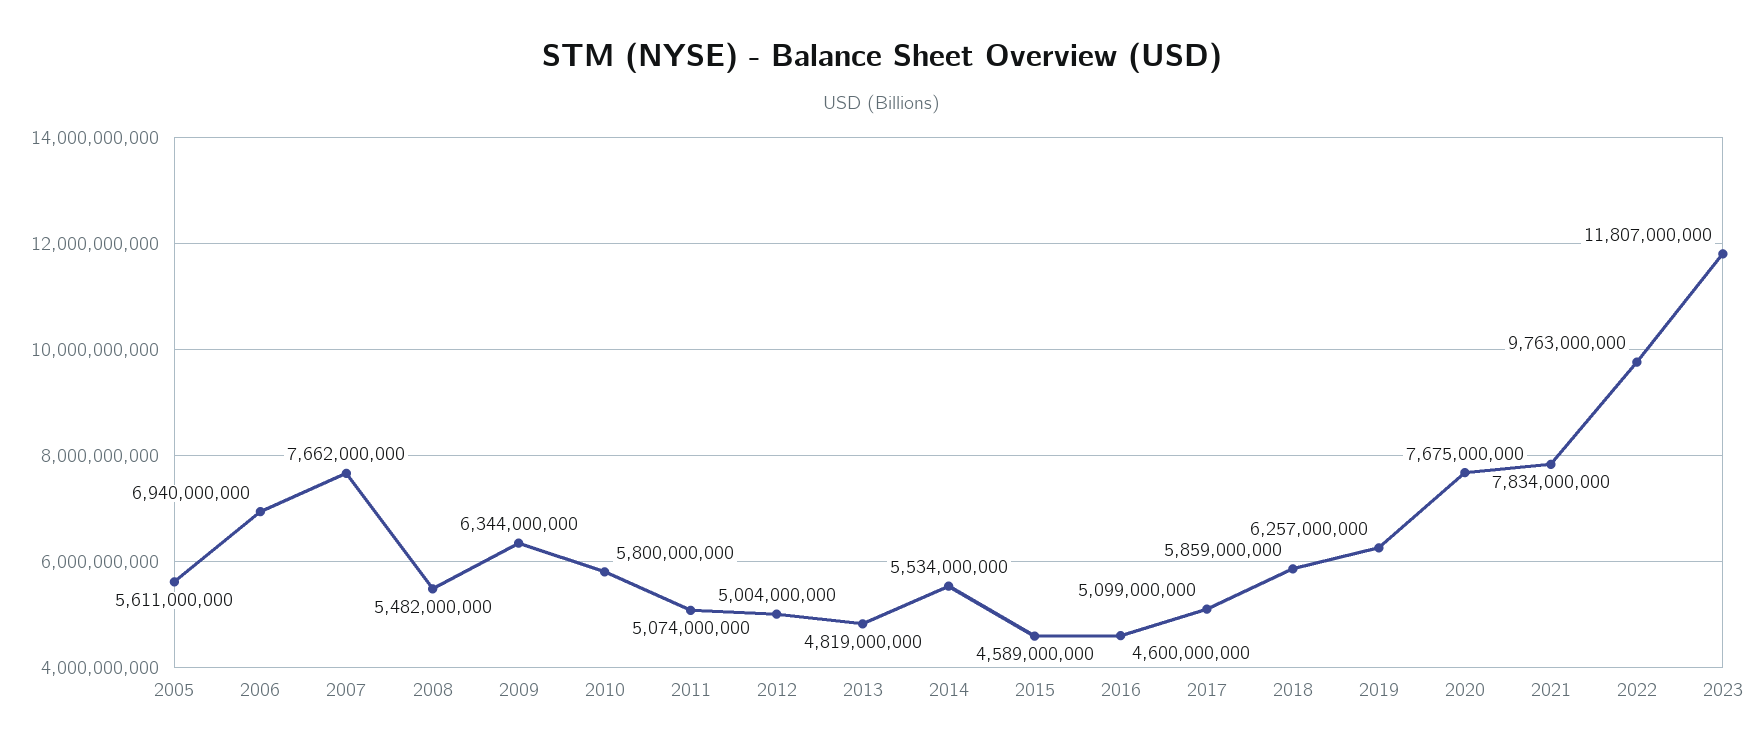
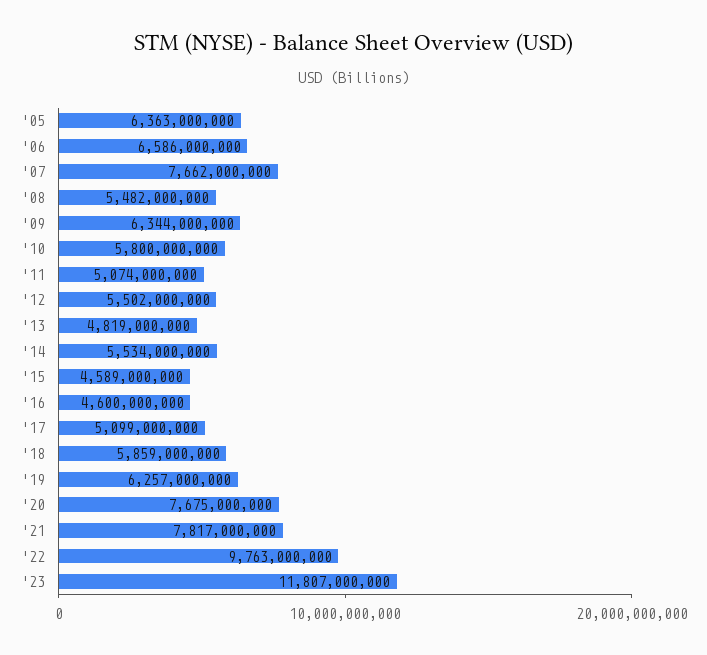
2005: 5611000000 -> 6363000000
2006: 6940000000 -> 6586000000
2012: 5004000000 -> 5502000000
2021: 7834000000 -> 7817000000

